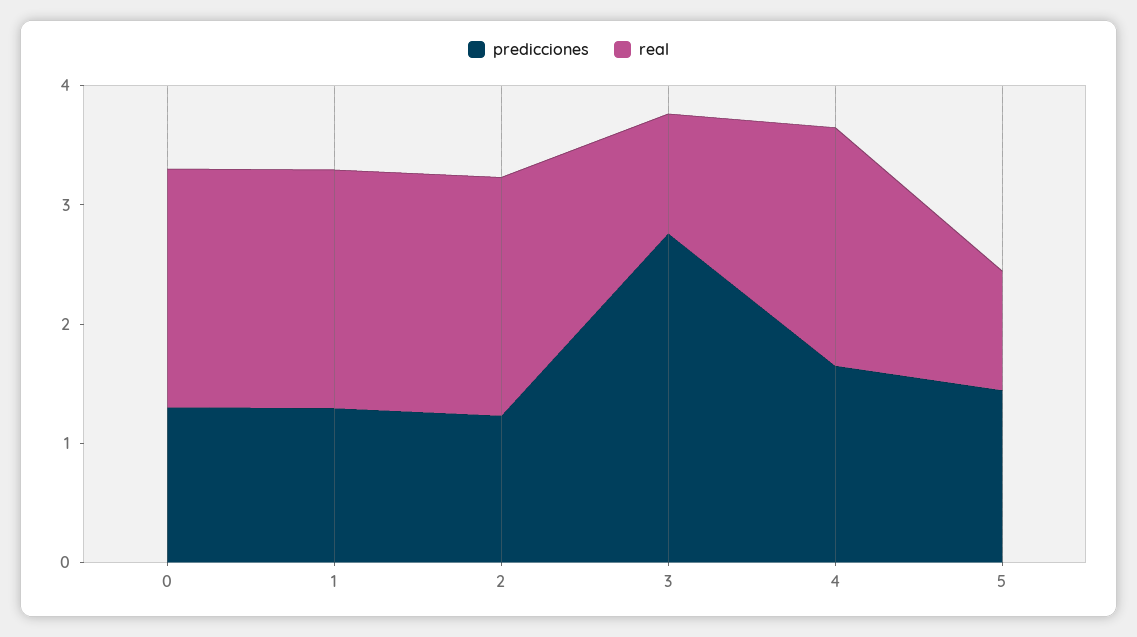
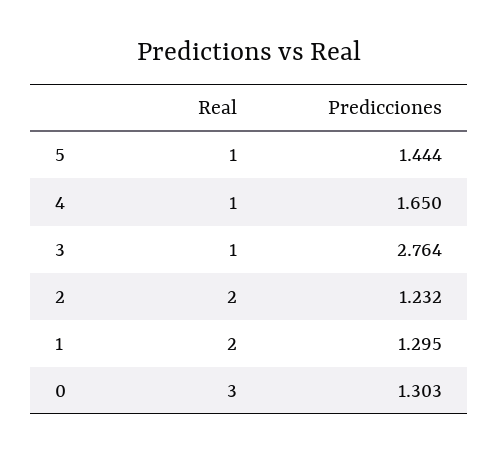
real, 0: 2 -> 3
real, 4: 2 -> 1

